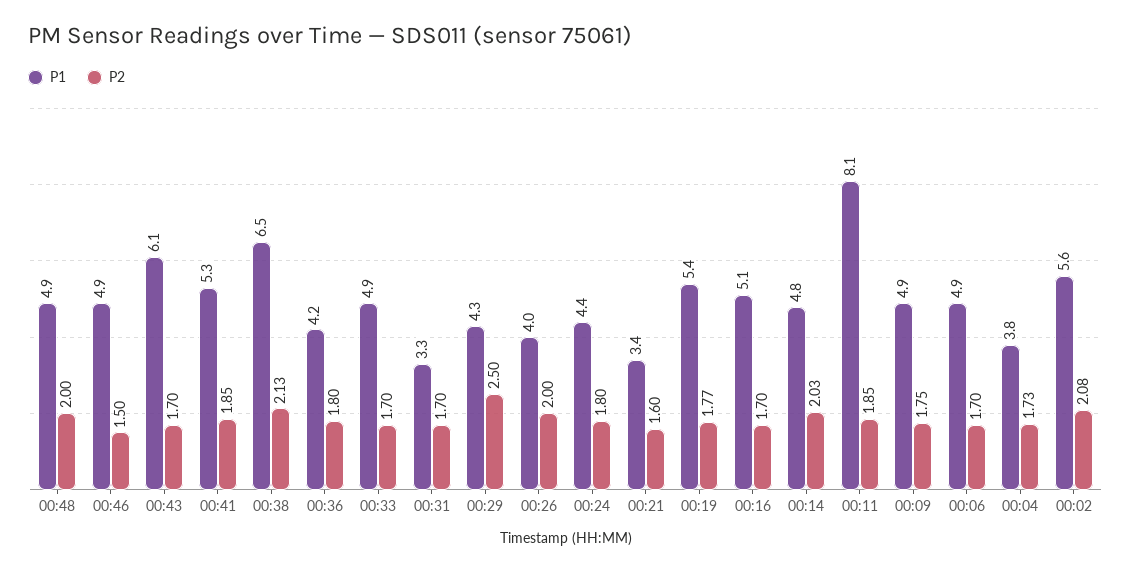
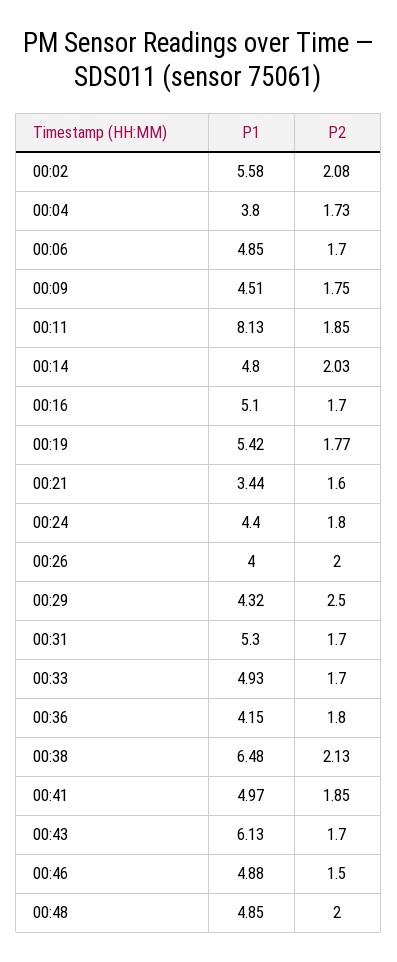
P1, 00:41: 5.3 -> 4.97
P1, 00:31: 3.3 -> 5.3
P1, 00:09: 4.9 -> 4.51

